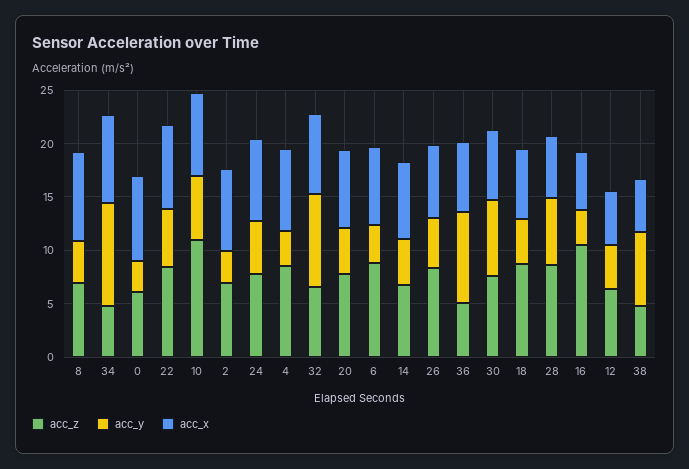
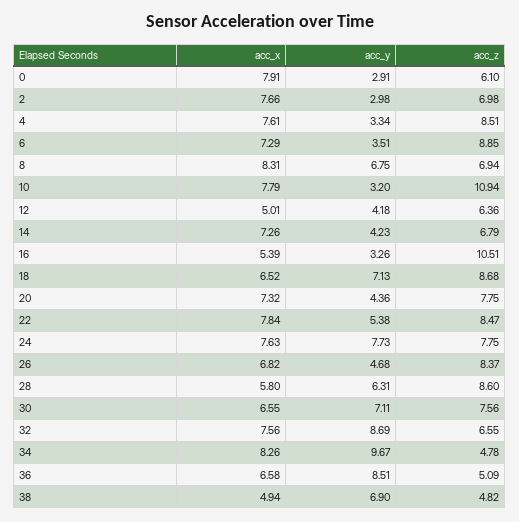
acc_y, 8: 4 -> 6.75
acc_y, 10: 6 -> 3.2
acc_y, 24: 5 -> 7.73
acc_y, 18: 4 -> 7.13

